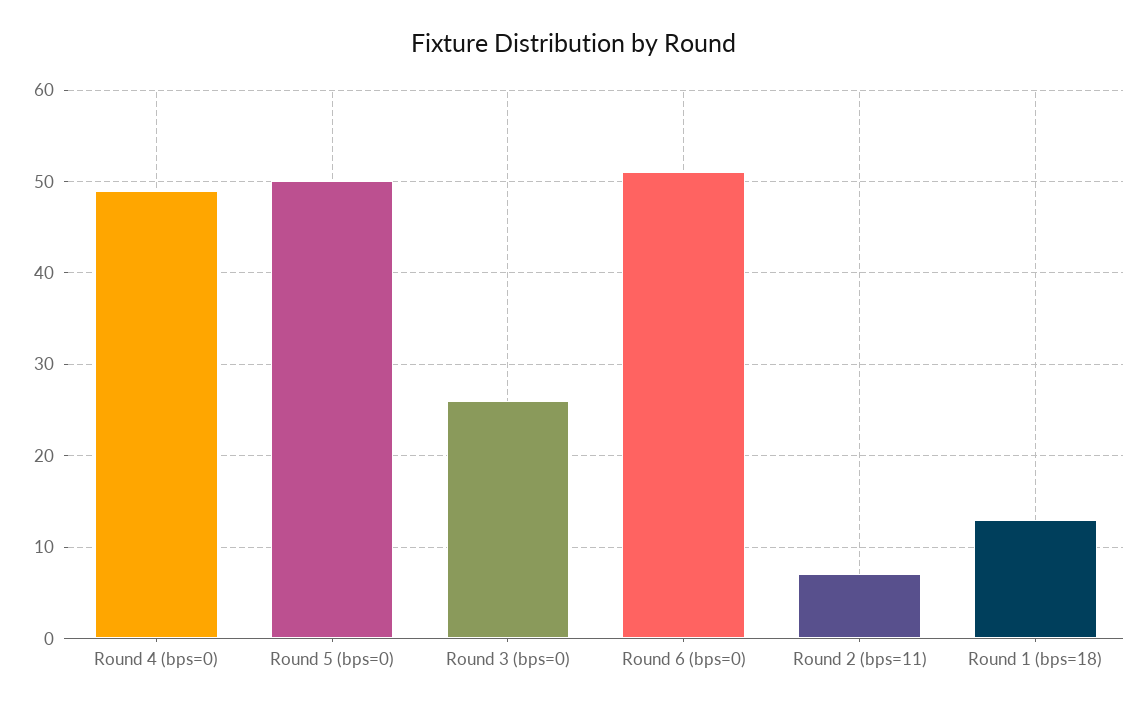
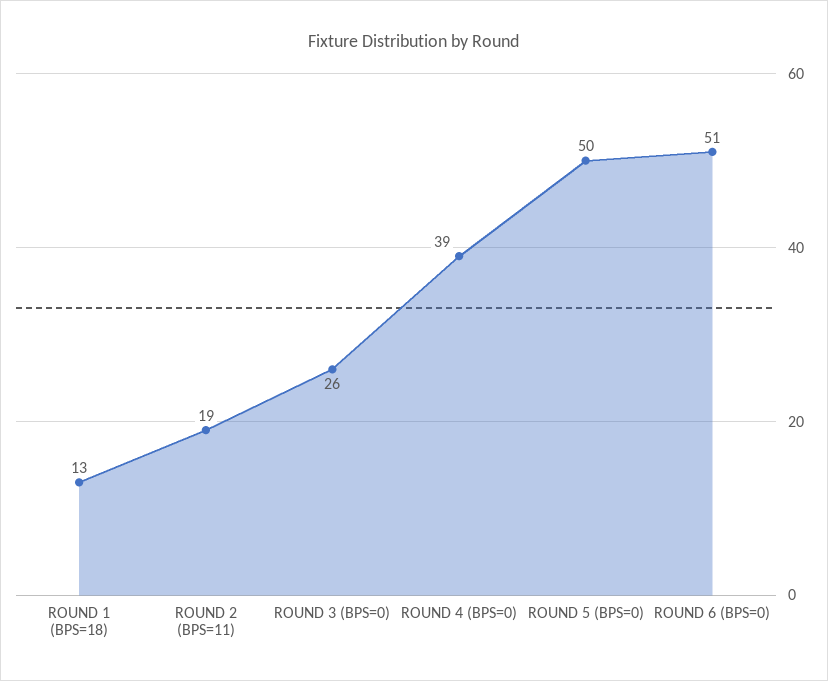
Round 4 (bps=0): 49 -> 39
Round 2 (bps=11): 7 -> 19

